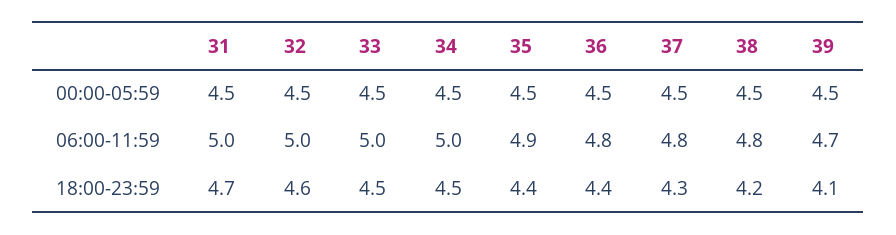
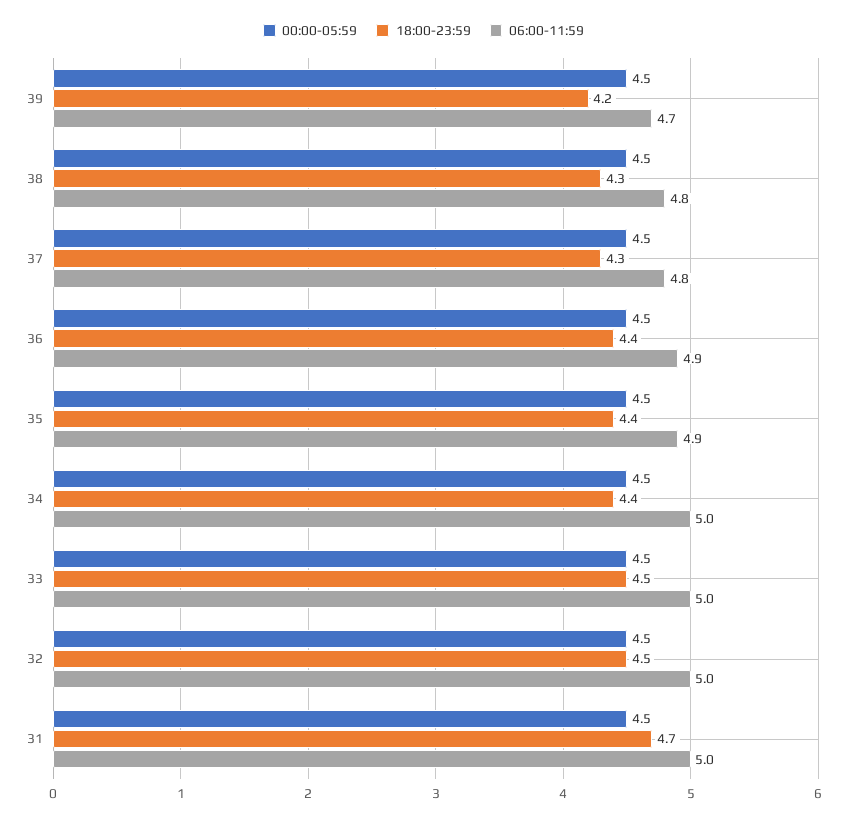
06:00-11:59, 36: 4.8 -> 4.9
18:00-23:59, 32: 4.6 -> 4.5
18:00-23:59, 34: 4.5 -> 4.4
18:00-23:59, 38: 4.2 -> 4.3
18:00-23:59, 39: 4.1 -> 4.2

